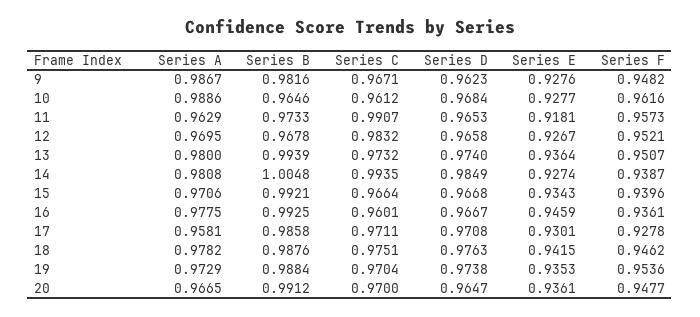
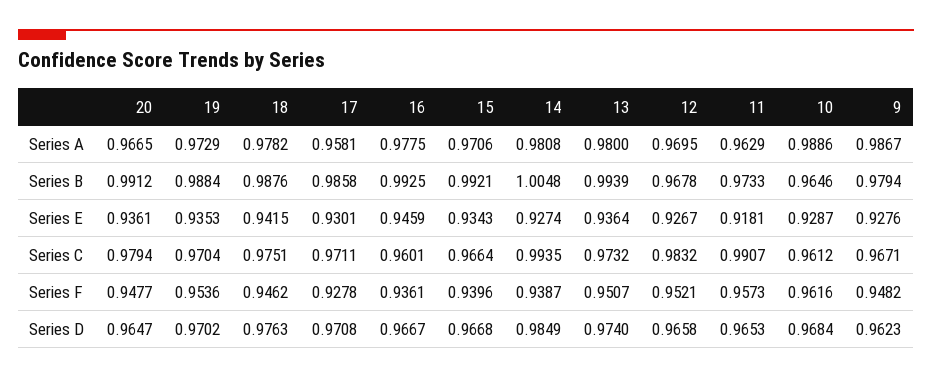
Series B, 9: 0.9816 -> 0.9794
Series E, 10: 0.9277 -> 0.9287
Series D, 19: 0.9738 -> 0.9702
Series C, 20: 0.97 -> 0.9794

